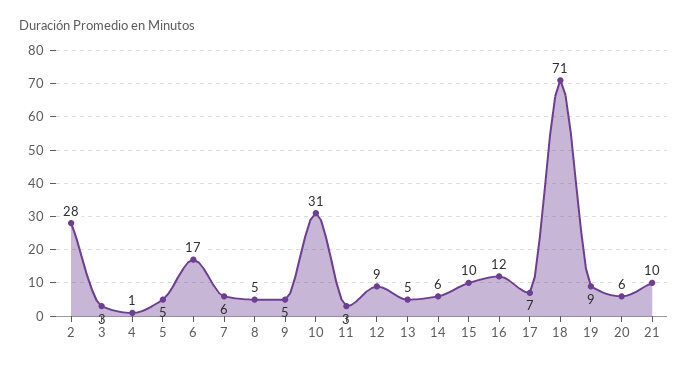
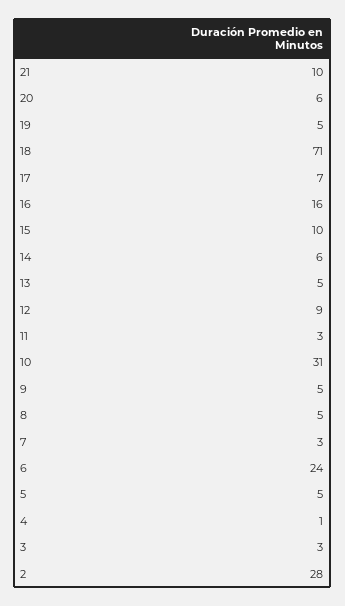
6: 17 -> 24
7: 6 -> 3
16: 12 -> 16
19: 9 -> 5

